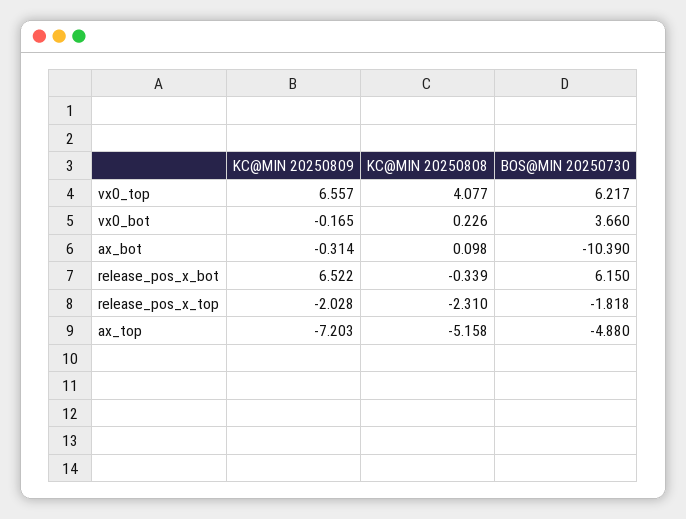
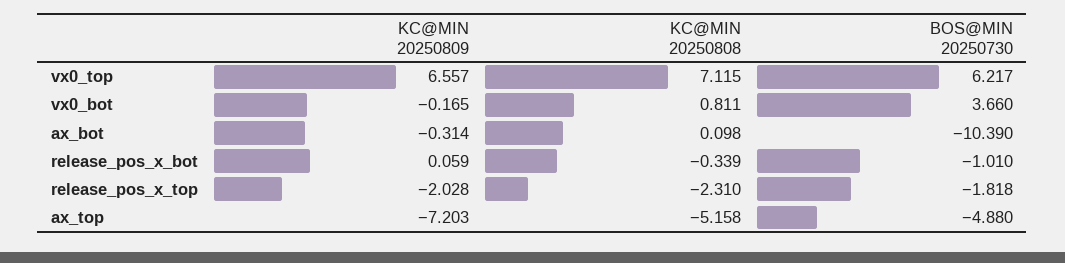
KC@MIN 20250808, vx0_top: 4.077 -> 7.115
KC@MIN 20250808, vx0_bot: 0.226 -> 0.811
KC@MIN 20250809, release_pos_x_bot: 6.522 -> 0.059
BOS@MIN 20250730, release_pos_x_bot: 6.15 -> -1.01

